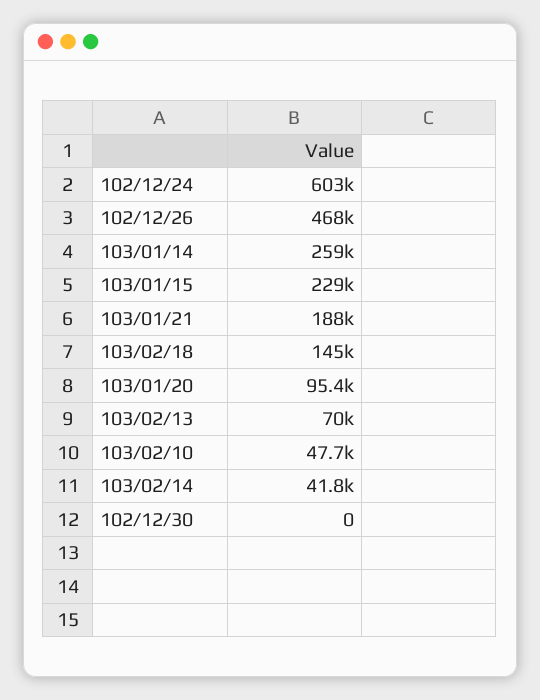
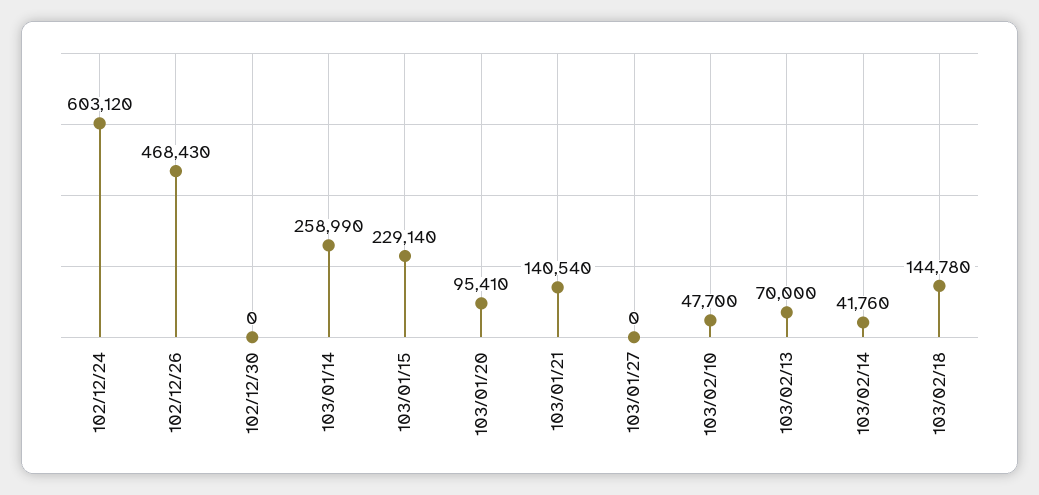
103/01/21: 188000 -> 140540
103/01/27: none -> 0

